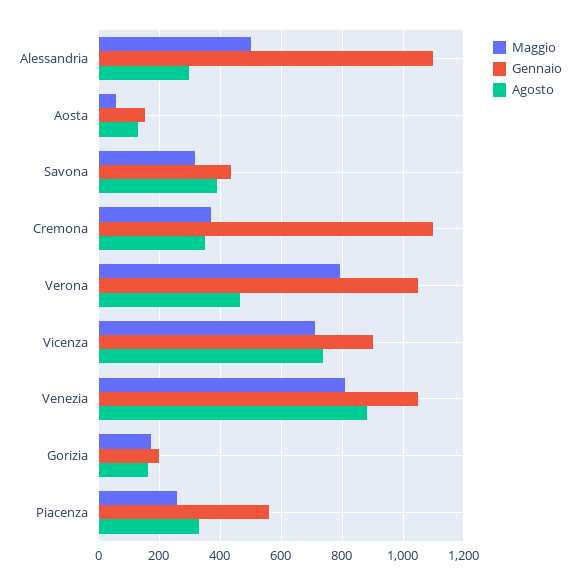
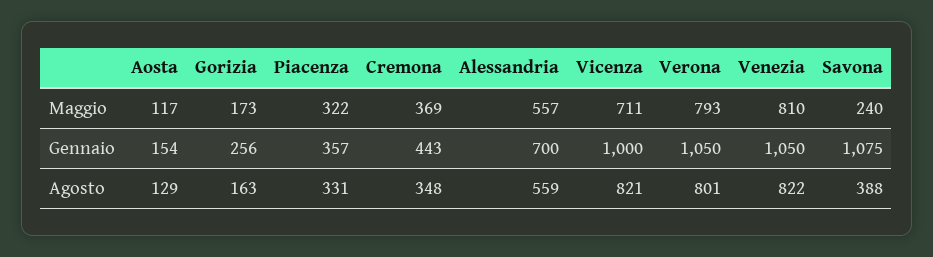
Maggio, Alessandria: 500 -> 557
Gennaio, Alessandria: 1100 -> 700
Agosto, Alessandria: 300 -> 559
Maggio, Aosta: 60 -> 117
Maggio, Savona: 320 -> 240
Gennaio, Savona: 440 -> 1075
Gennaio, Cremona: 1100 -> 443
Agosto, Verona: 460 -> 801
Gennaio, Vicenza: 900 -> 1000
Agosto, Vicenza: 740 -> 821
Agosto, Venezia: 880 -> 822
Gennaio, Gorizia: 200 -> 256
Maggio, Piacenza: 260 -> 322
Gennaio, Piacenza: 560 -> 357

